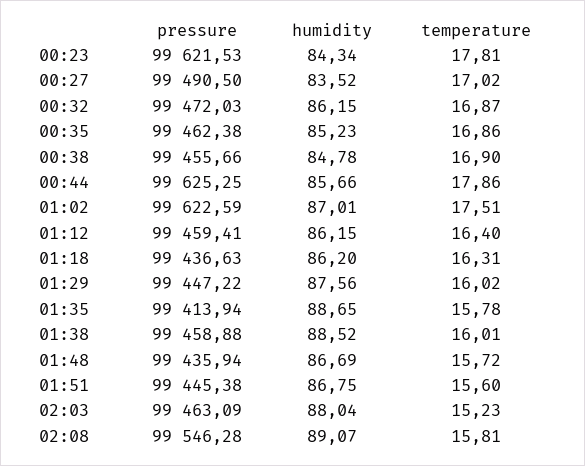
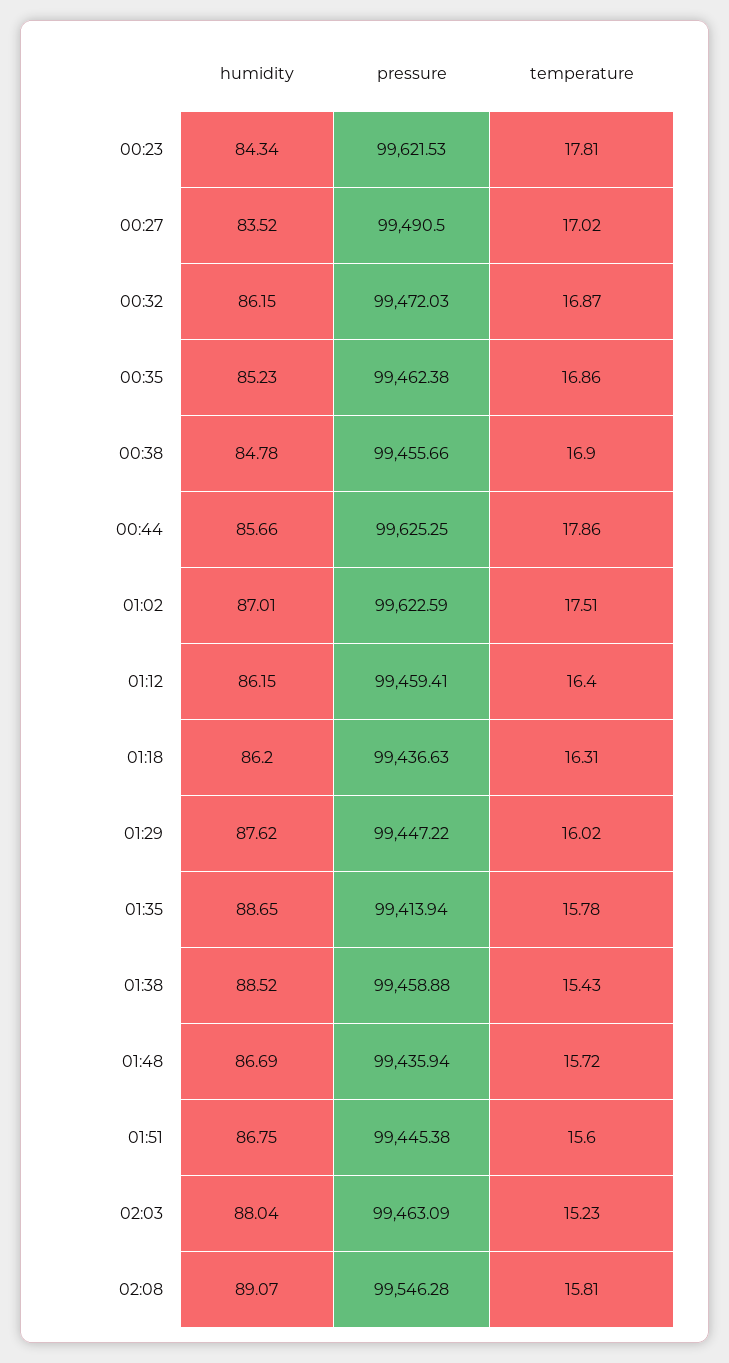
humidity, 01:29: 87.56 -> 87.62
temperature, 01:38: 16.01 -> 15.43

